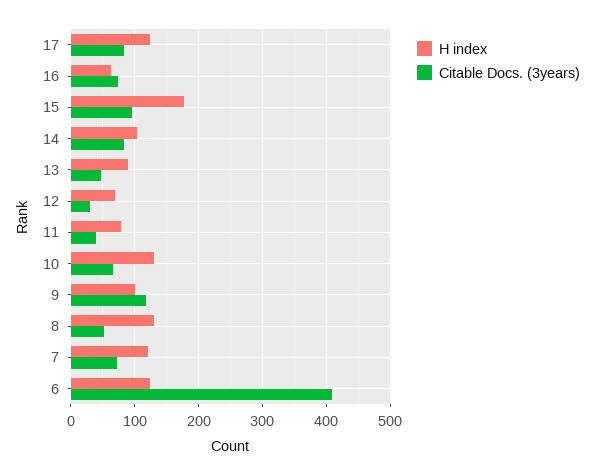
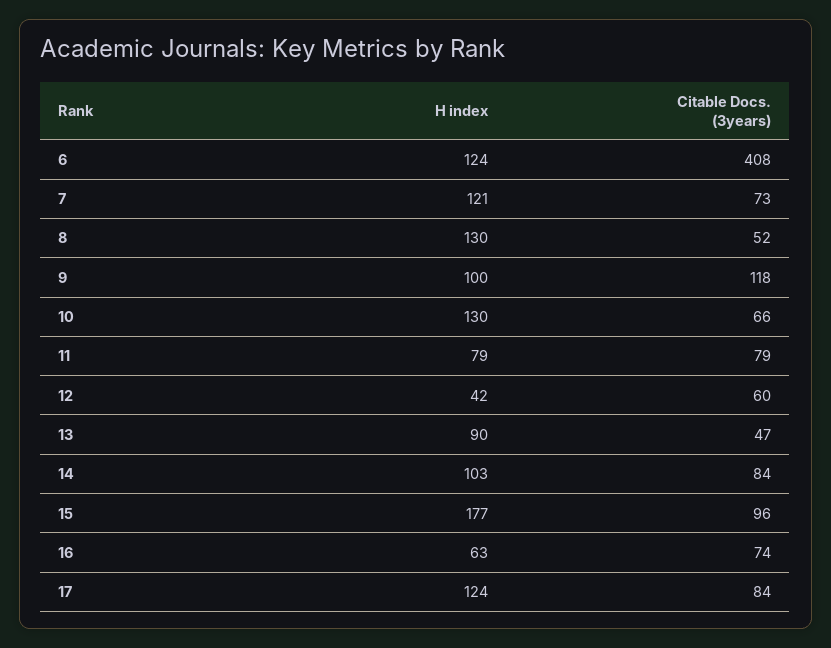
H index, 12: 70 -> 42
Citable Docs. (3years), 12: 30 -> 60
Citable Docs. (3years), 11: 40 -> 79

